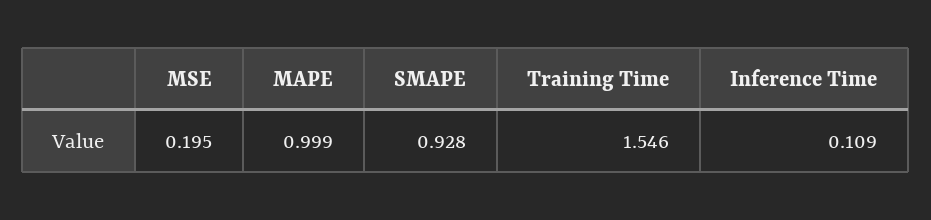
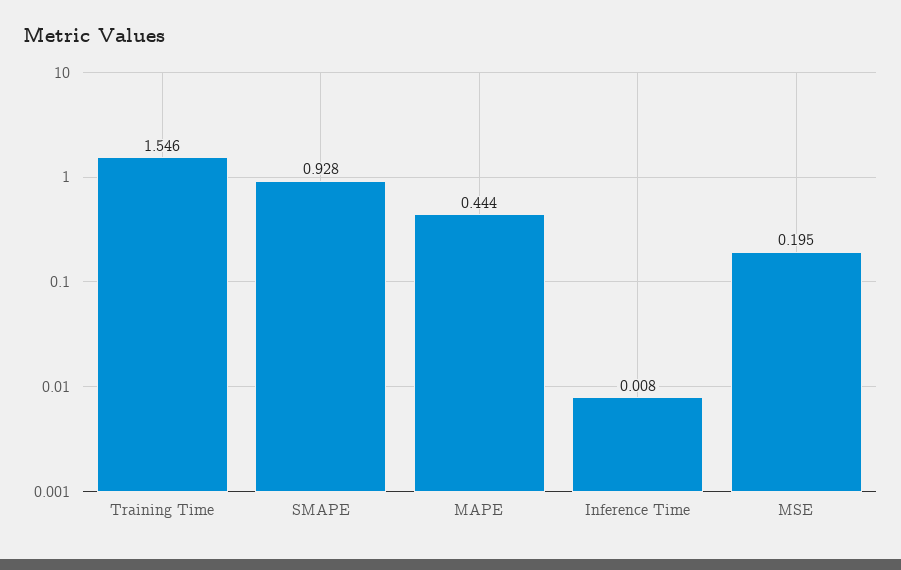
MAPE: 0.999 -> 0.444
Inference Time: 0.109 -> 0.008

